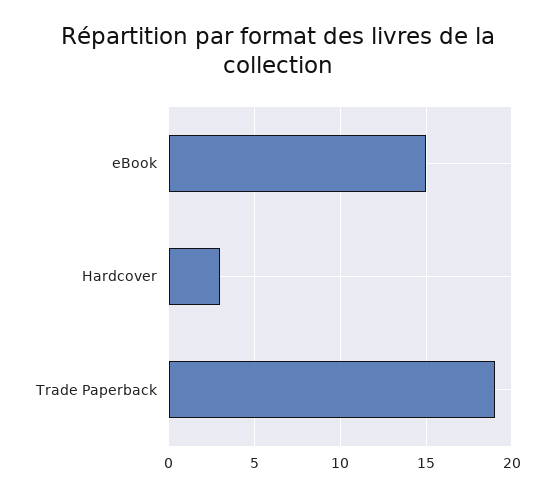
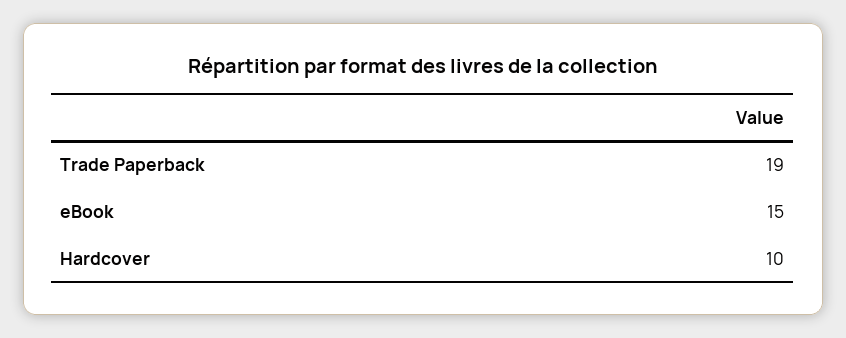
Hardcover: 3 -> 10

